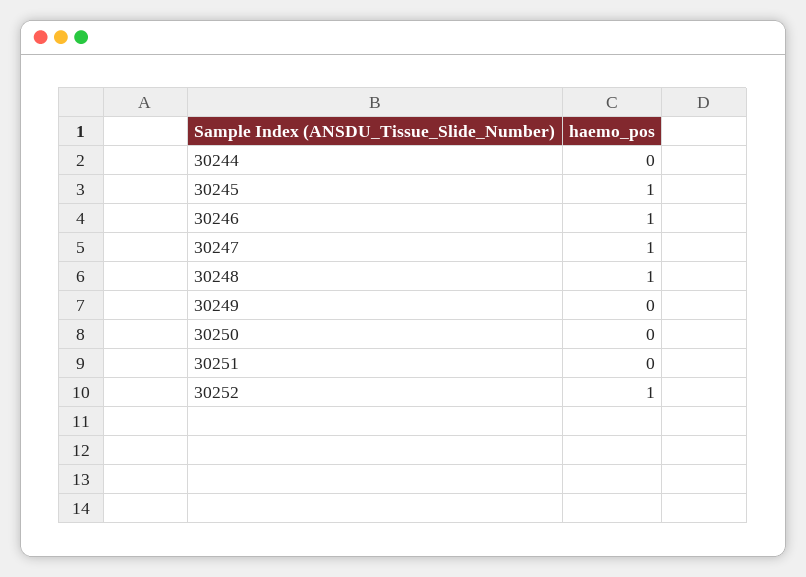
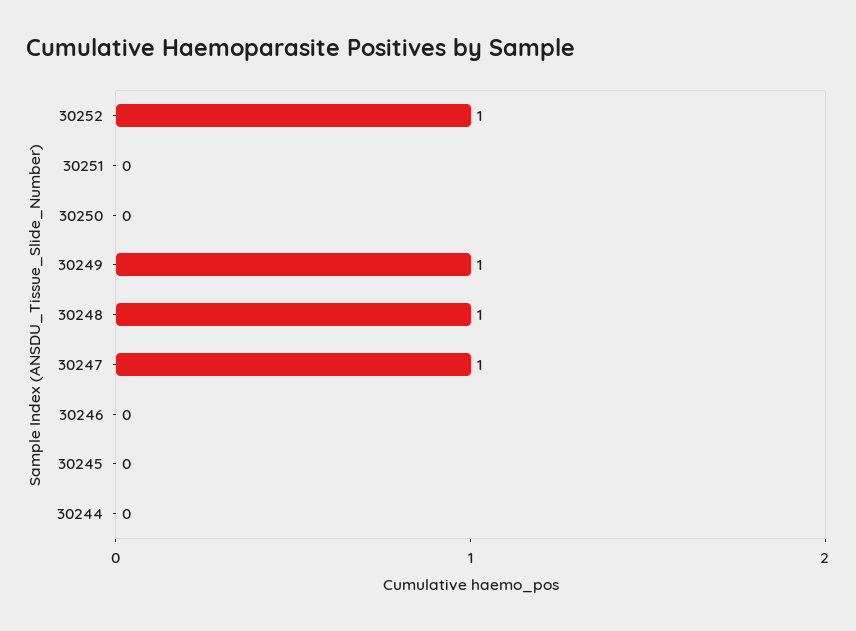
30245: 1 -> 0
30246: 1 -> 0
30249: 0 -> 1

